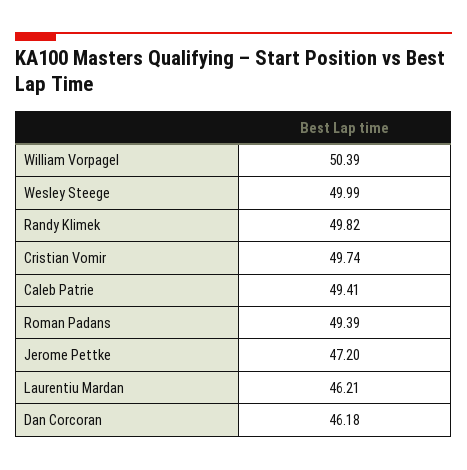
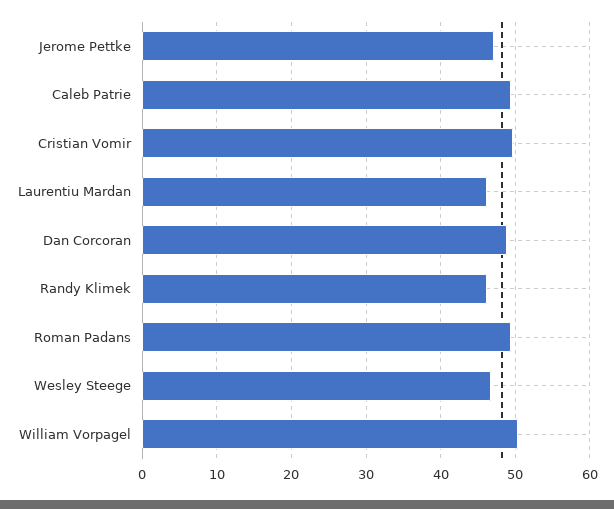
Wesley Steege: 49.99 -> 47
Randy Klimek: 49.82 -> 46
Dan Corcoran: 46.18 -> 49

